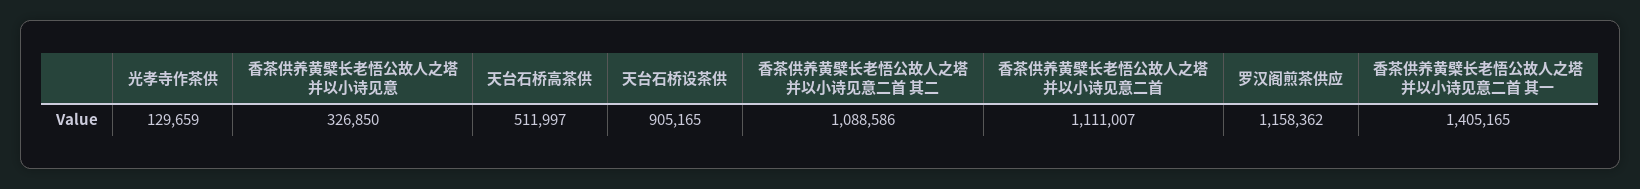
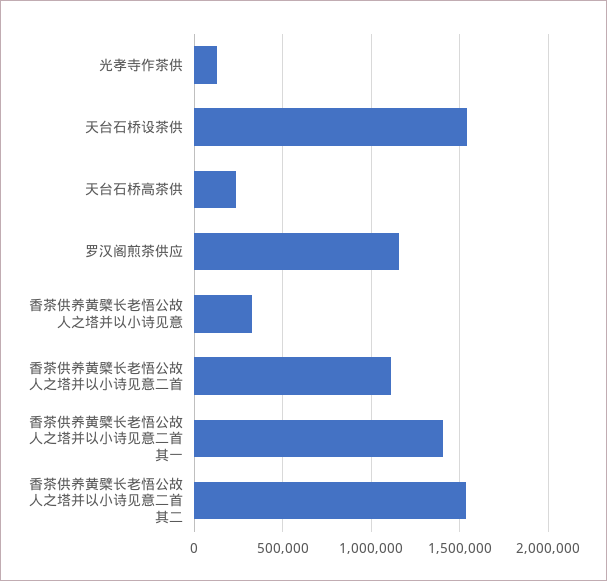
天台石桥高茶供: 511997 -> 250000
天台石桥设茶供: 905165 -> 1550000
香茶供养黄檗长老悟公故人之塔并以小诗见意二首 其二: 1088586 -> 1550000

